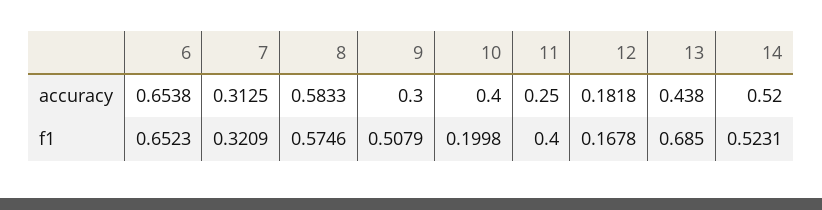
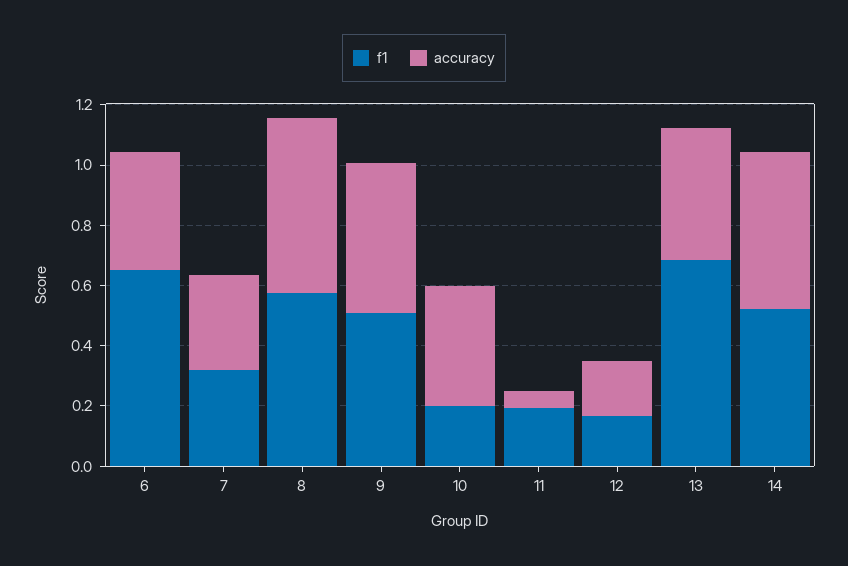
accuracy, 6: 0.6538 -> 0.4
accuracy, 9: 0.3 -> 0.5
accuracy, 11: 0.25 -> 0.05
f1, 11: 0.4 -> 0.2

